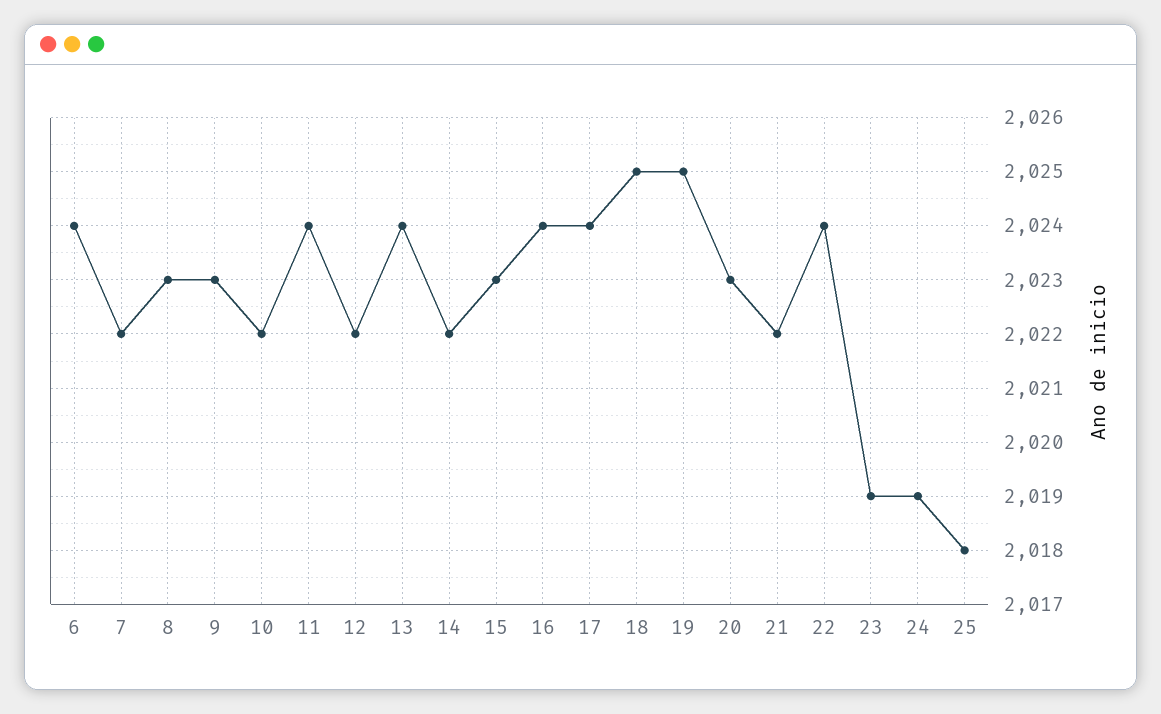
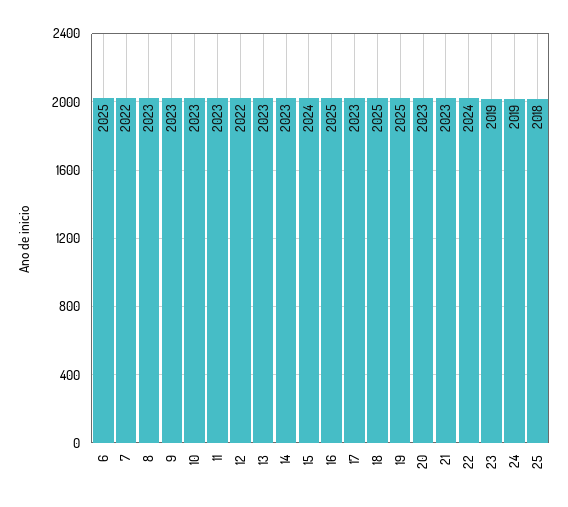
6: 2024 -> 2025
10: 2022 -> 2023
11: 2024 -> 2023
13: 2024 -> 2023
14: 2022 -> 2023
15: 2023 -> 2024
16: 2024 -> 2025
17: 2024 -> 2023
21: 2022 -> 2023

